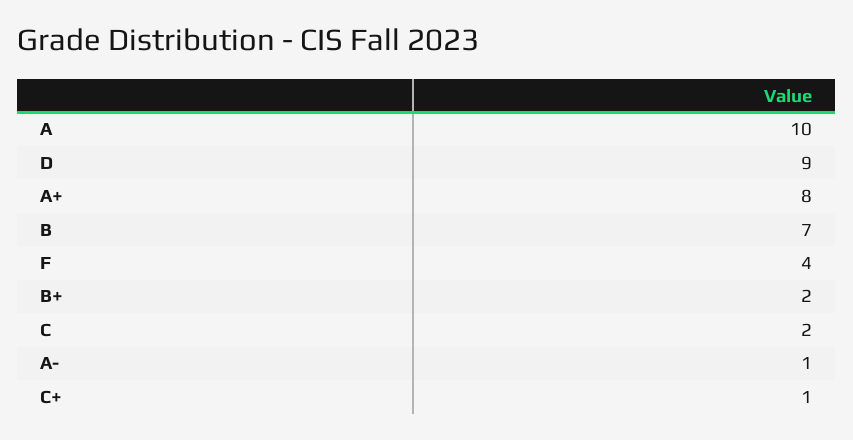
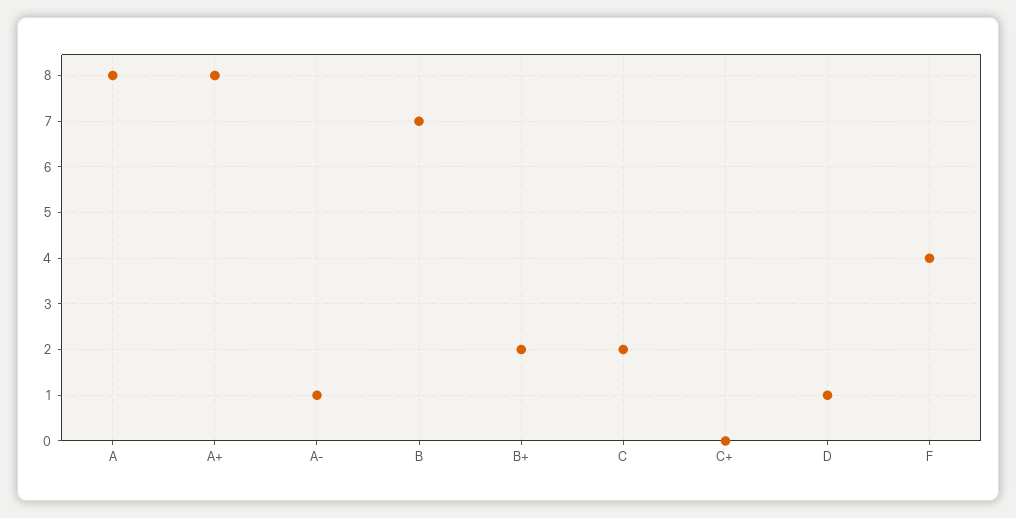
A: 10 -> 8
D: 9 -> 1
C+: 1 -> 0

